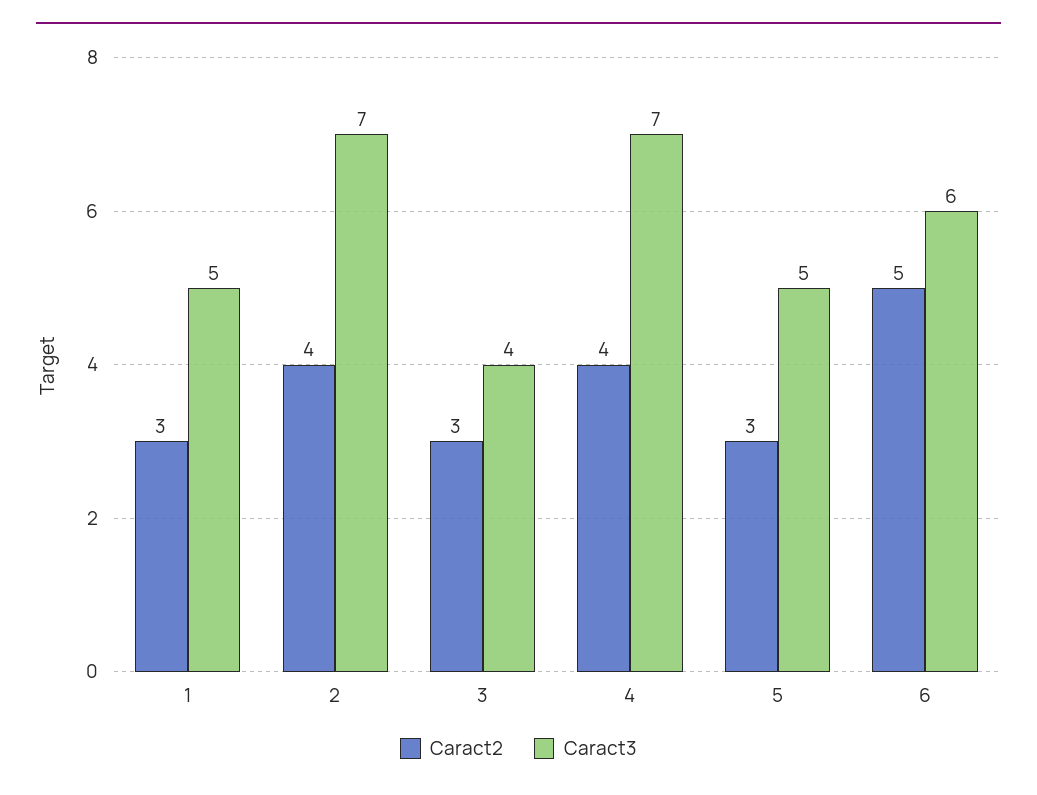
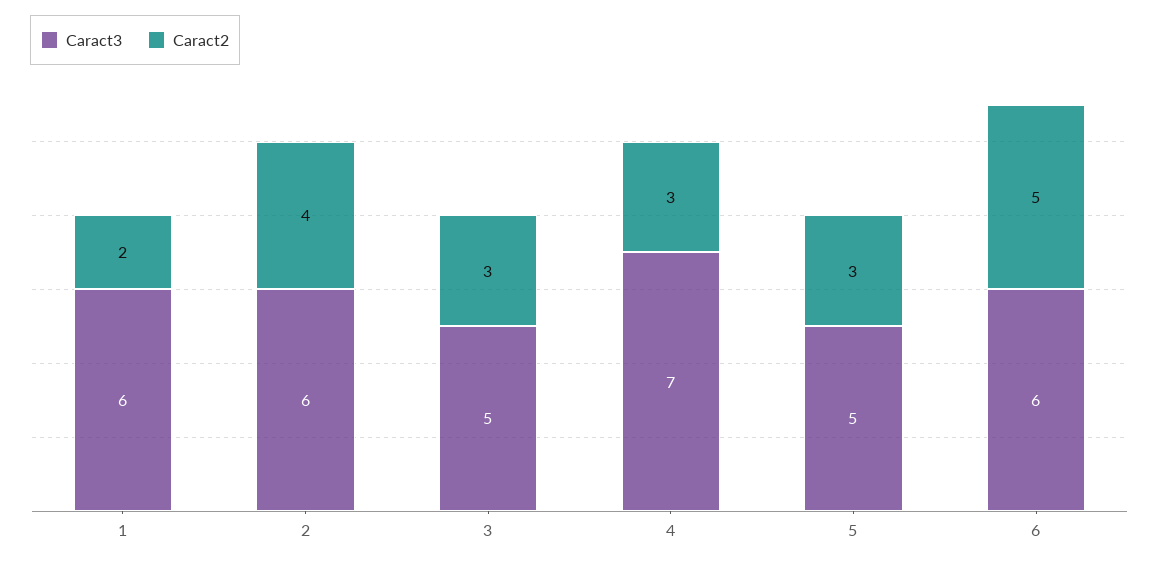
Caract2, 1: 3 -> 2
Caract3, 1: 5 -> 6
Caract3, 2: 7 -> 6
Caract3, 3: 4 -> 5
Caract2, 4: 4 -> 3

